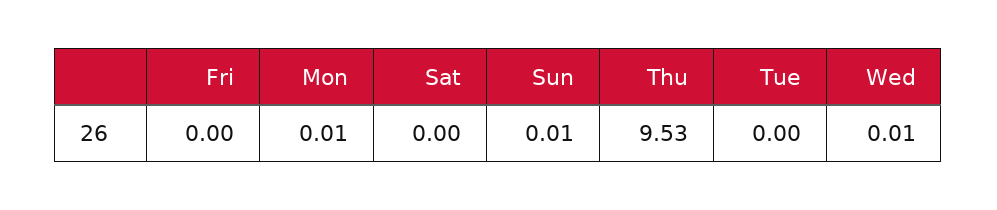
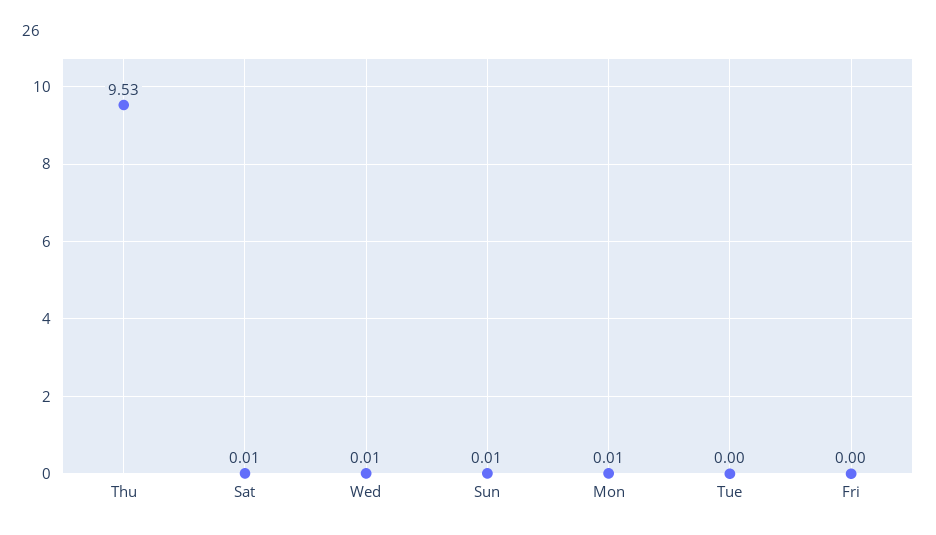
Sat: 0 -> 0.01

